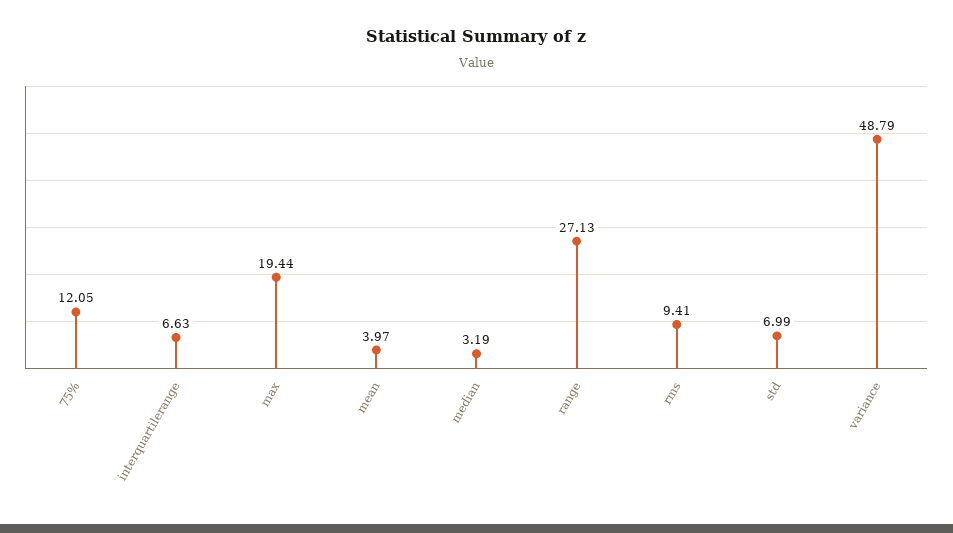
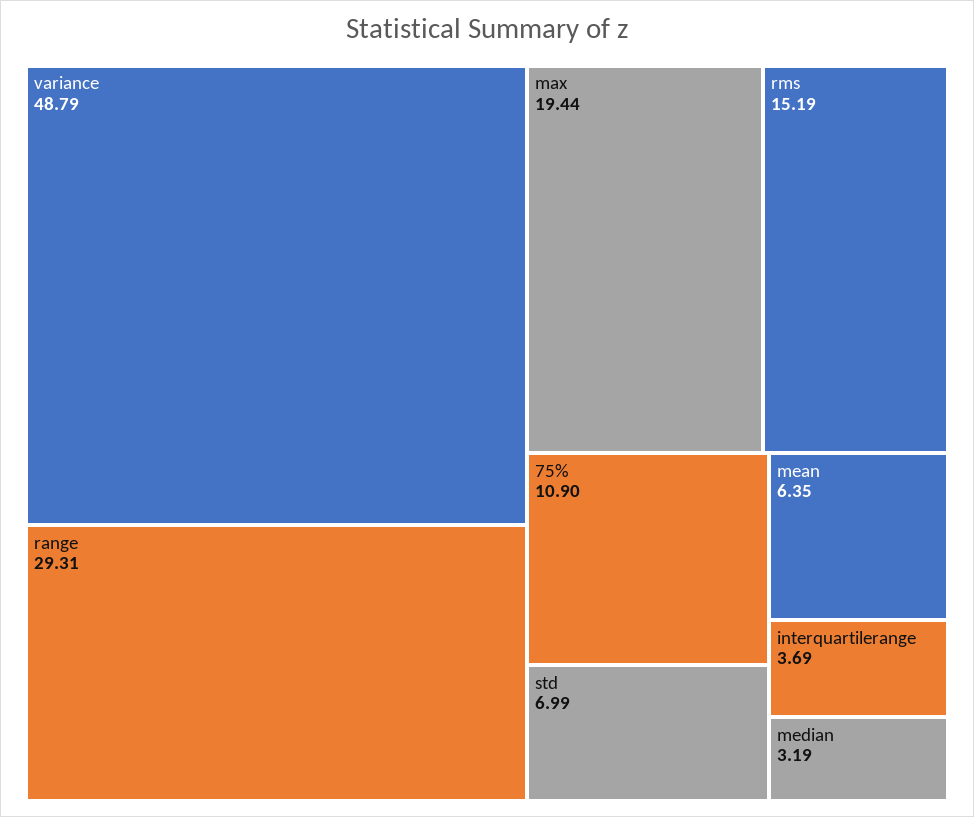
75%: 12.05 -> 10.9
interquartilerange: 6.63 -> 3.69
mean: 3.97 -> 6.35
range: 27.13 -> 29.31
rms: 9.41 -> 15.19

